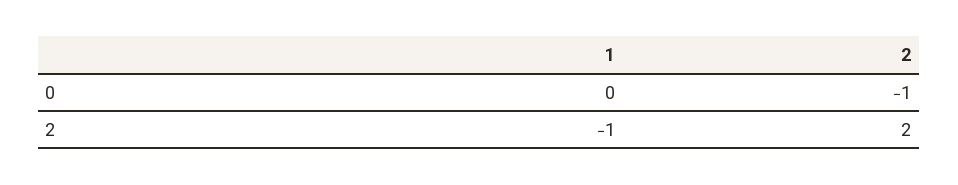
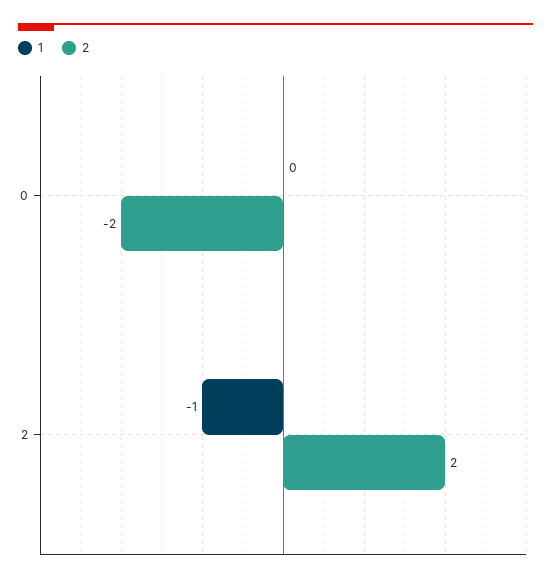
2, 0: -1 -> -2

